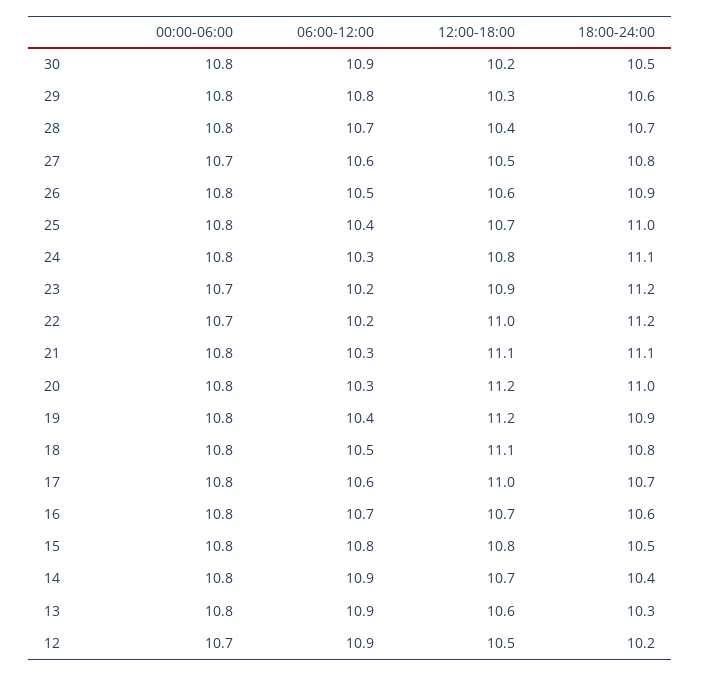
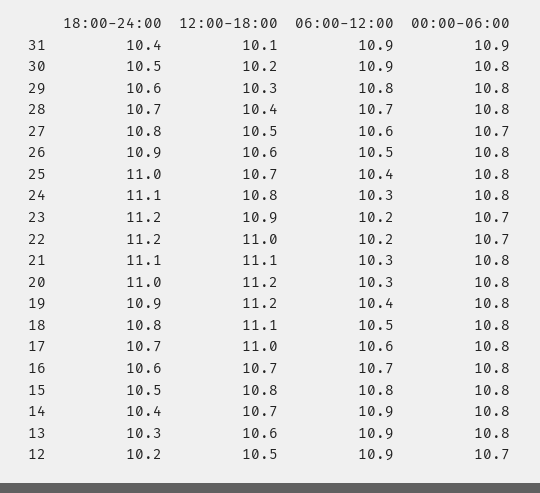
18:00-24:00, 31: none -> 10.4
12:00-18:00, 31: none -> 10.1
06:00-12:00, 31: none -> 10.9
00:00-06:00, 31: none -> 10.9

